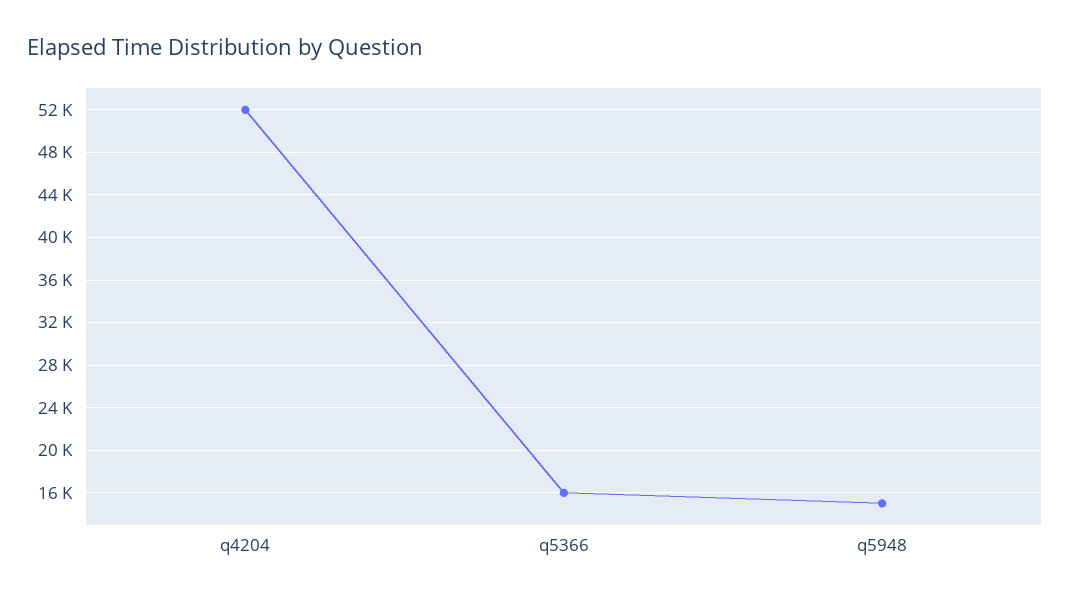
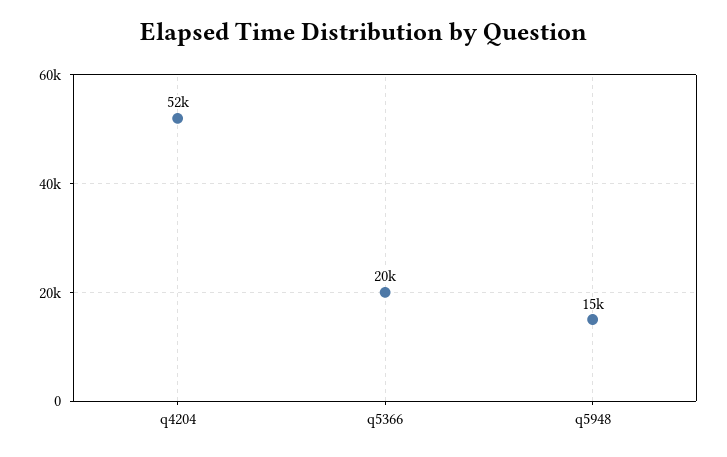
q5366: 16000 -> 20000

